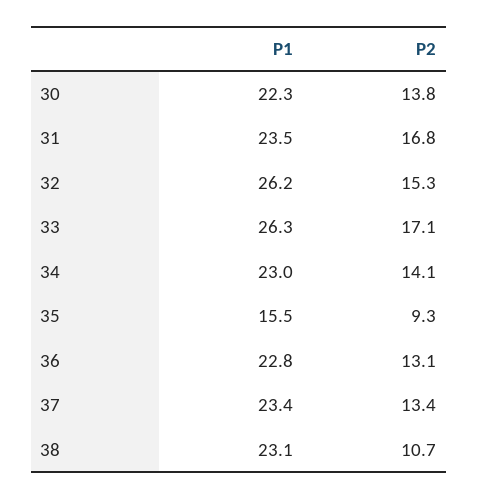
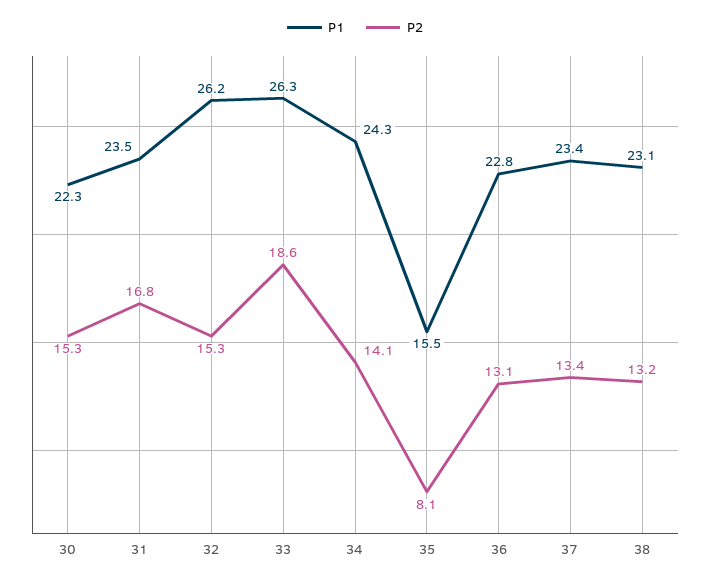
P2, 30: 13.8 -> 15.3
P2, 33: 17.1 -> 18.6
P1, 34: 23 -> 24.3
P2, 35: 9.3 -> 8.1
P2, 38: 10.7 -> 13.2

